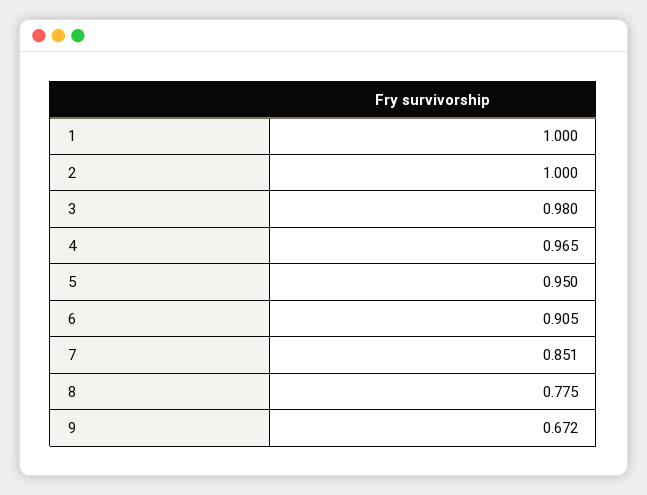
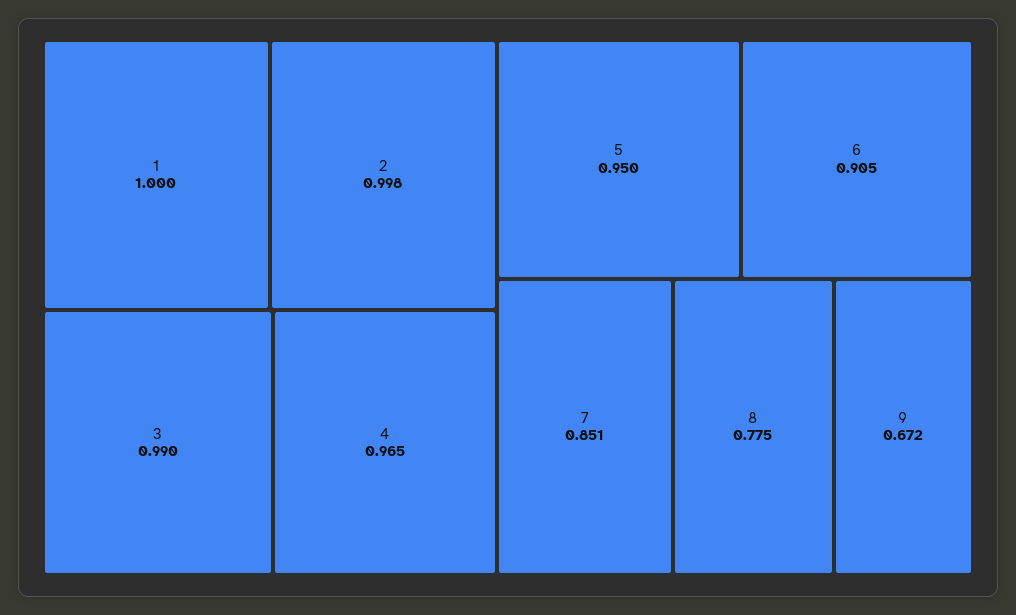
2: 1 -> 0.998
3: 0.98 -> 0.99

